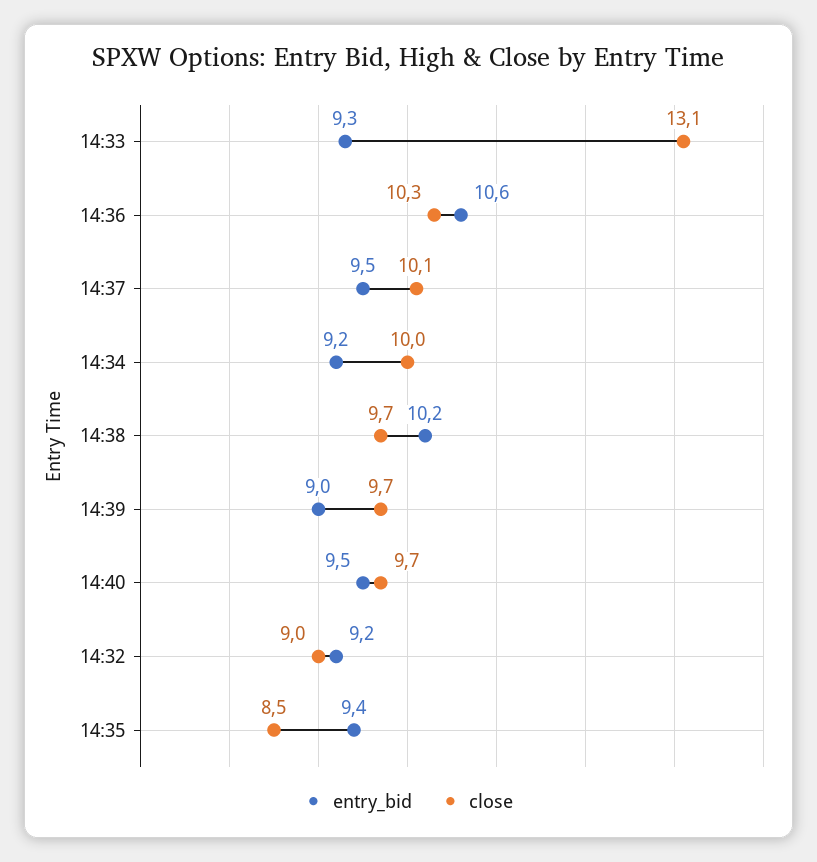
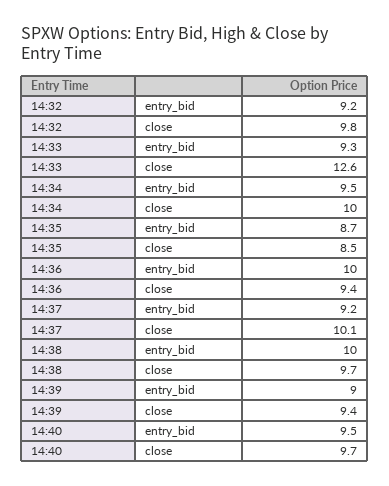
close, 14:33: 13.1 -> 12.6
entry_bid, 14:36: 10.6 -> 10
close, 14:36: 10.3 -> 9.4
entry_bid, 14:37: 9.5 -> 9.2
entry_bid, 14:34: 9.2 -> 9.5
entry_bid, 14:38: 10.2 -> 10
close, 14:39: 9.7 -> 9.4
close, 14:32: 9 -> 9.8
entry_bid, 14:35: 9.4 -> 8.7

